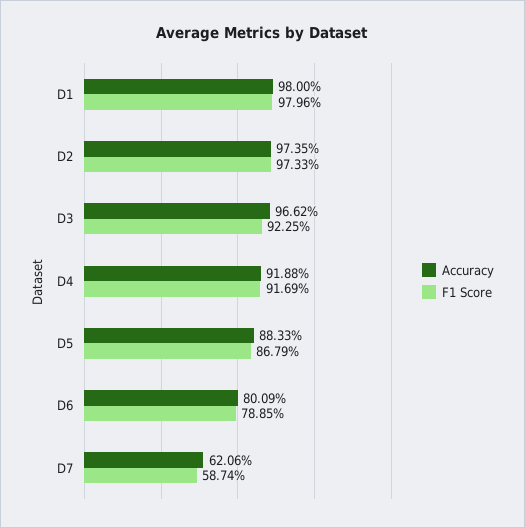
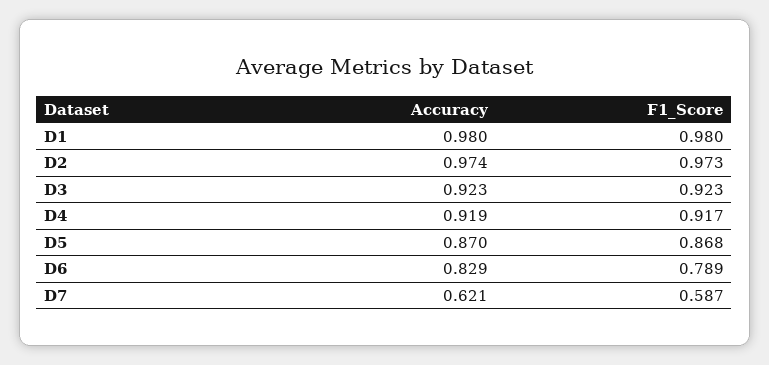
Accuracy, D3: 0.9662 -> 0.923
Accuracy, D5: 0.8833 -> 0.87
Accuracy, D6: 0.8009 -> 0.829

